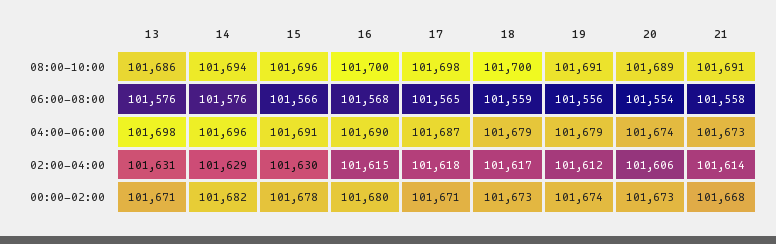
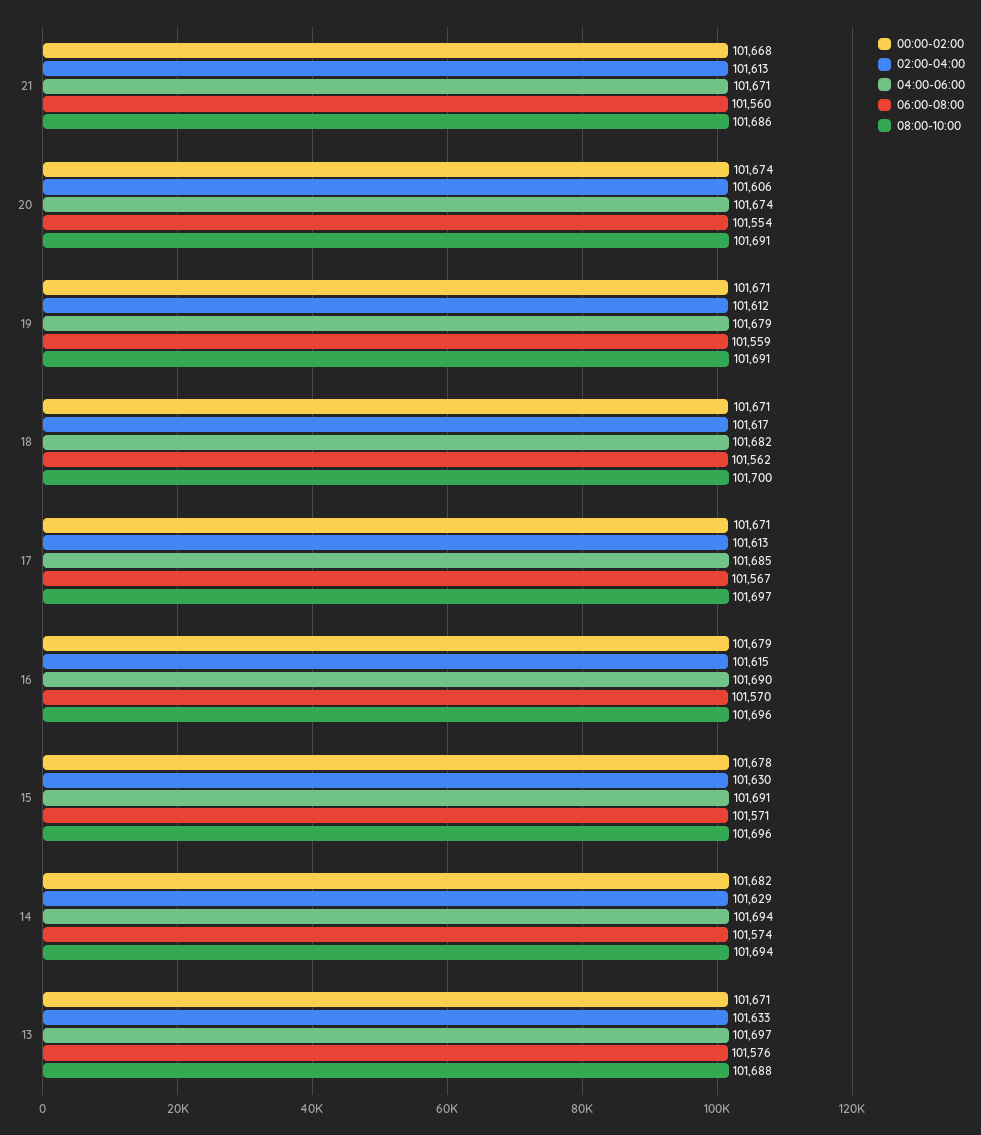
08:00-10:00, 13: 101686 -> 101688
08:00-10:00, 16: 101700 -> 101696
08:00-10:00, 17: 101698 -> 101697
08:00-10:00, 20: 101689 -> 101691
08:00-10:00, 21: 101691 -> 101686
06:00-08:00, 14: 101576 -> 101574
06:00-08:00, 15: 101566 -> 101571
06:00-08:00, 16: 101568 -> 101570
06:00-08:00, 17: 101565 -> 101567
06:00-08:00, 18: 101559 -> 101562
06:00-08:00, 19: 101556 -> 101559
06:00-08:00, 21: 101558 -> 101560
04:00-06:00, 13: 101698 -> 101697
04:00-06:00, 14: 101696 -> 101694
04:00-06:00, 17: 101687 -> 101685
04:00-06:00, 18: 101679 -> 101682
04:00-06:00, 21: 101673 -> 101671
02:00-04:00, 13: 101631 -> 101633
02:00-04:00, 17: 101618 -> 101613
02:00-04:00, 21: 101614 -> 101613
00:00-02:00, 16: 101680 -> 101679
00:00-02:00, 18: 101673 -> 101671
00:00-02:00, 19: 101674 -> 101671
00:00-02:00, 20: 101673 -> 101674

